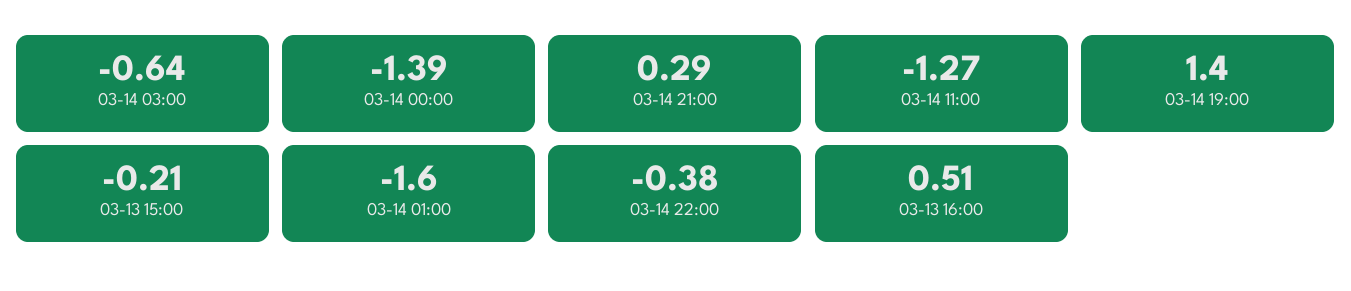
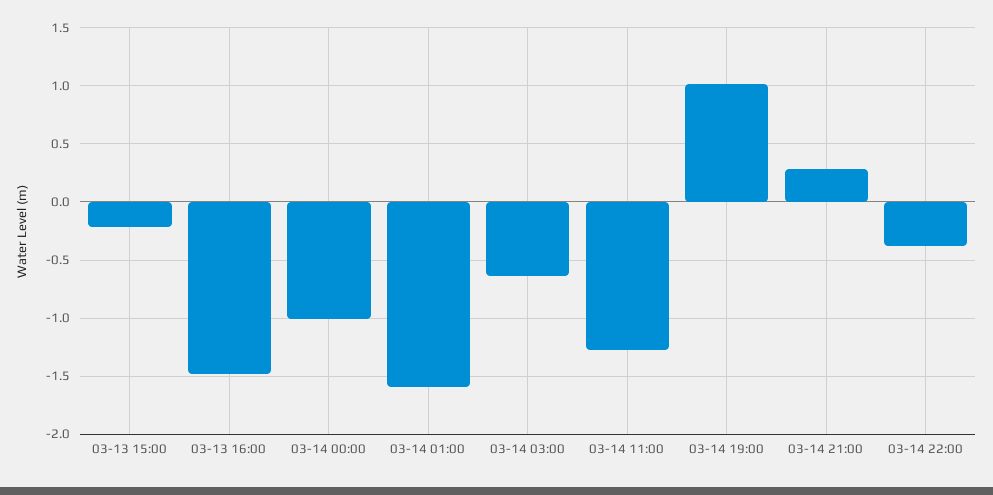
03-14 00:00: -1.39 -> -1
03-14 19:00: 1.4 -> 1
03-13 16:00: 0.51 -> -1.5

